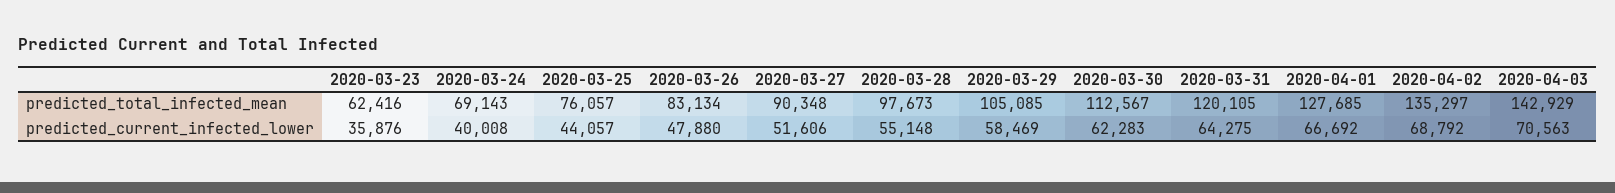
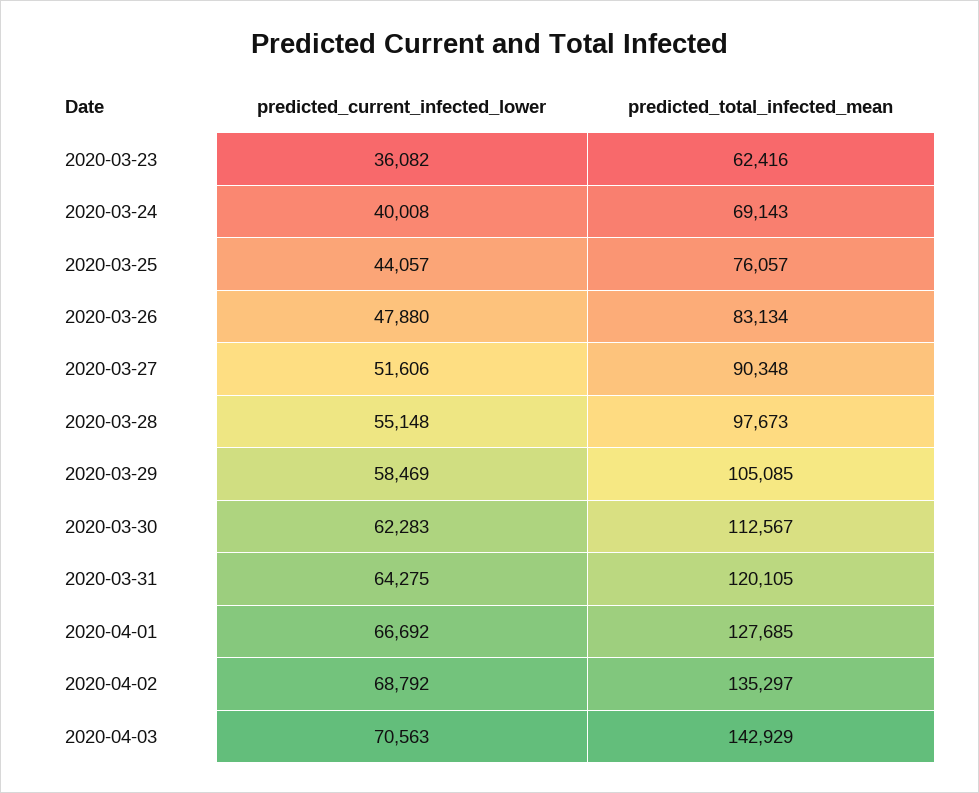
2020-03-23, predicted_current_infected_lower: 35876 -> 36082

